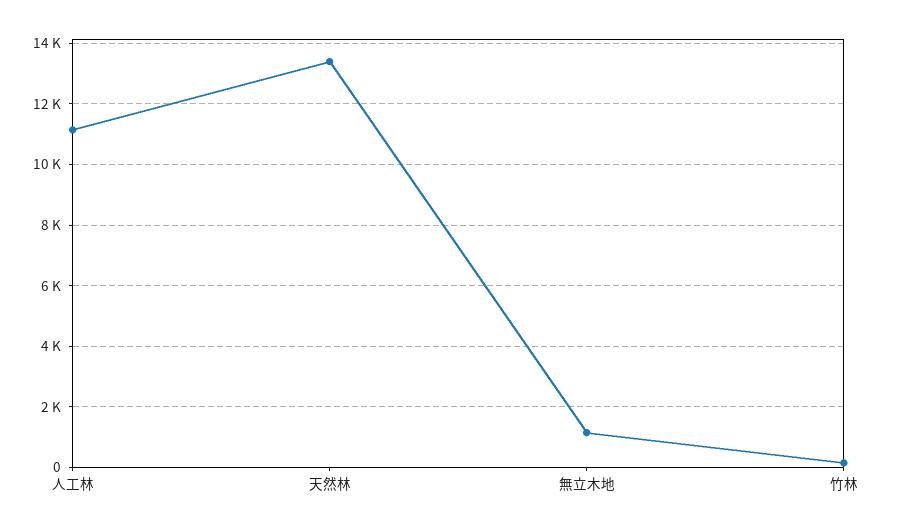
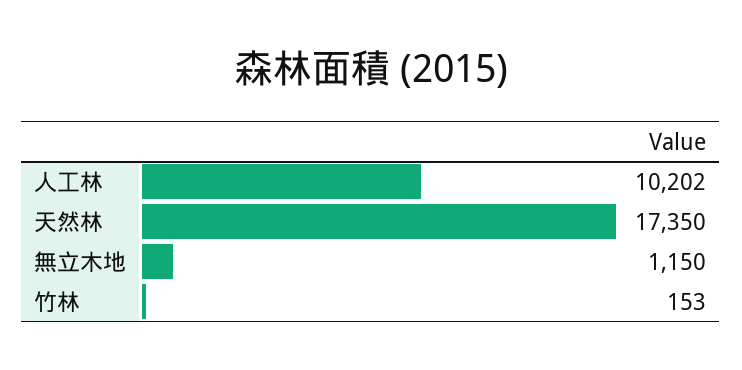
人工林: 11200 -> 10202
天然林: 13400 -> 17350

